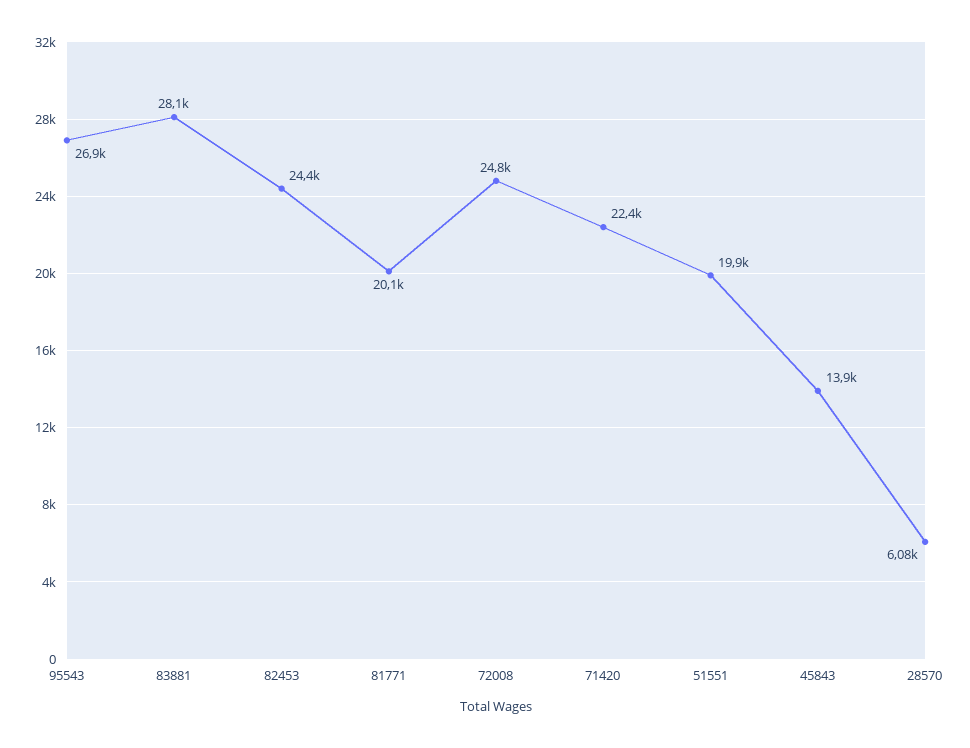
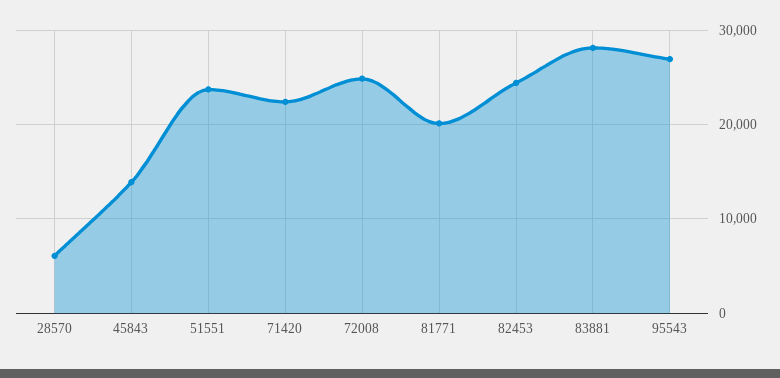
51551: 19900 -> 24000

